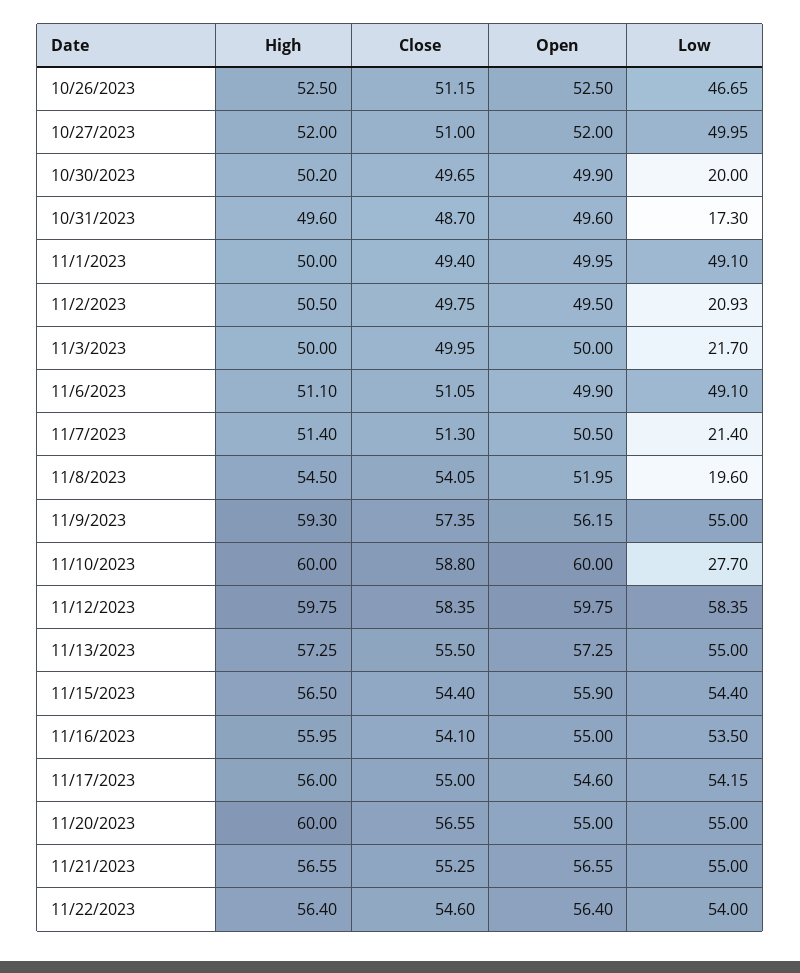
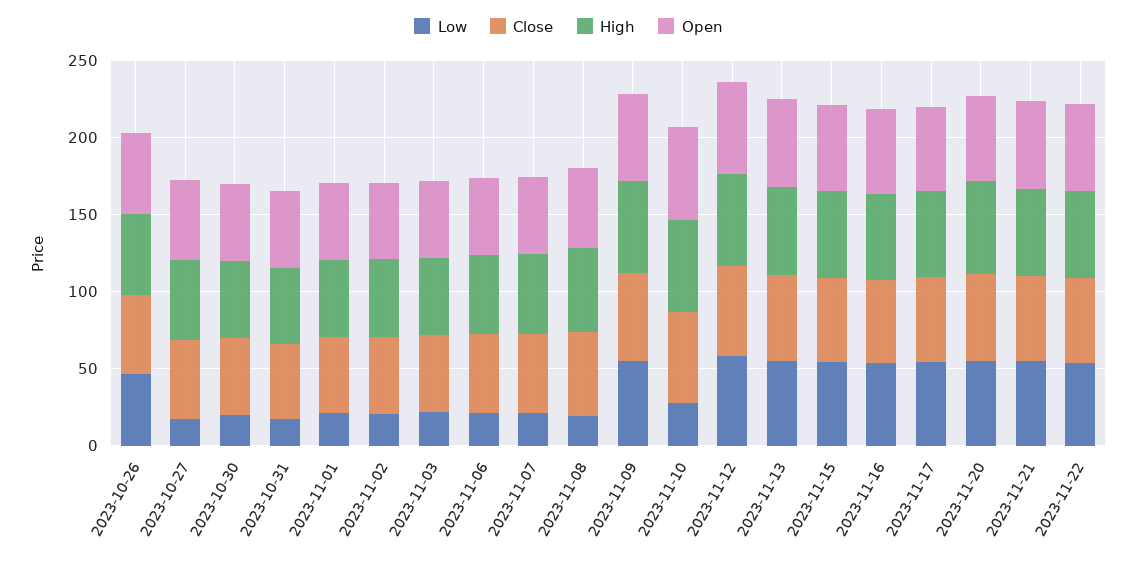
Low, 10/27/2023: 49.95 -> 20
Low, 11/1/2023: 49.1 -> 20
Low, 11/6/2023: 49.1 -> 20

